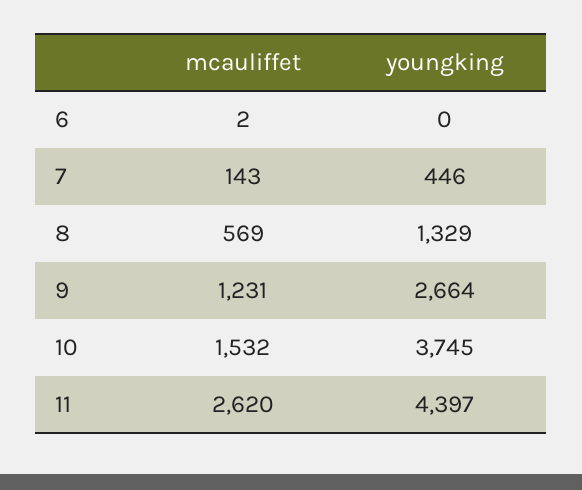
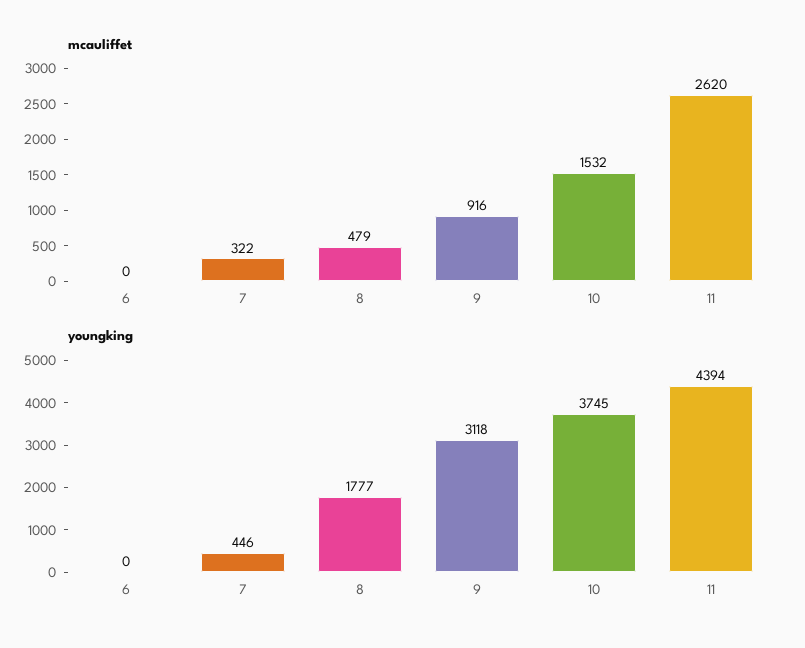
mcauliffet, 6: 2 -> 0
mcauliffet, 7: 143 -> 322
mcauliffet, 8: 569 -> 479
youngking, 8: 1329 -> 1777
mcauliffet, 9: 1231 -> 916
youngking, 9: 2664 -> 3118
youngking, 11: 4397 -> 4394

